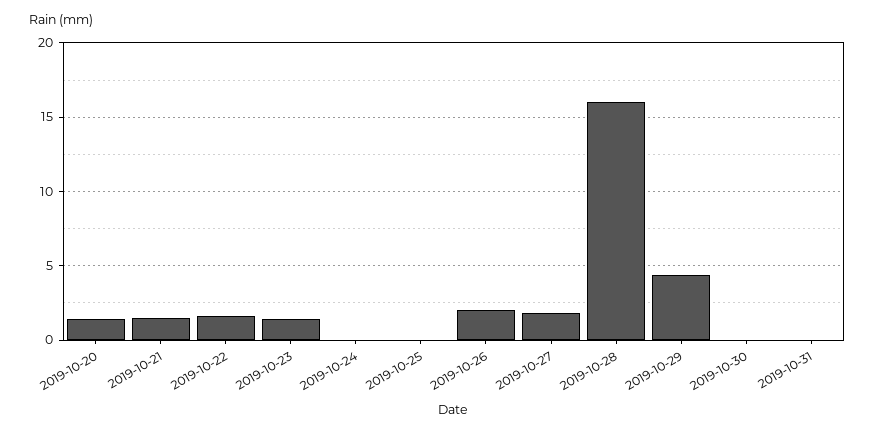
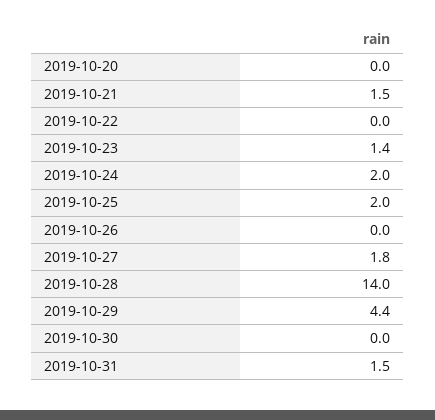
2019-10-20: 1.5 -> 0
2019-10-22: 1.5 -> 0
2019-10-24: 0 -> 2
2019-10-25: 0 -> 2
2019-10-26: 2 -> 0
2019-10-28: 16 -> 14
2019-10-31: 0 -> 1.5

